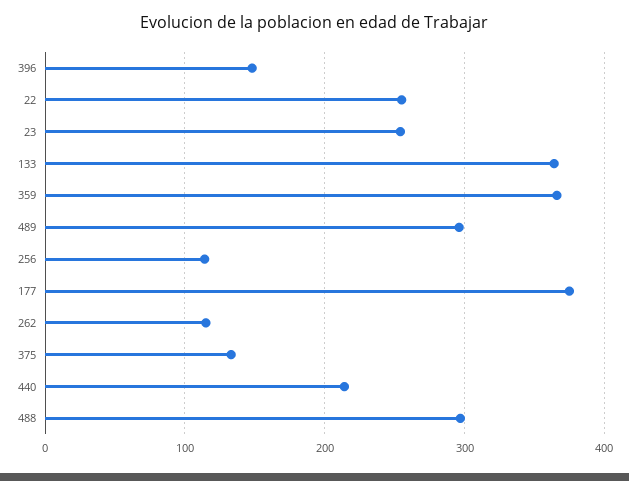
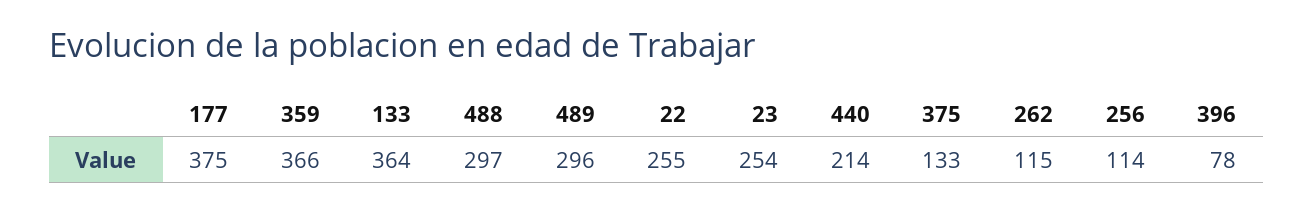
396: 150 -> 78

